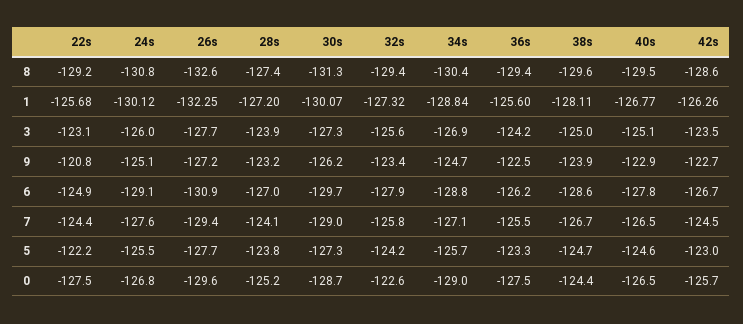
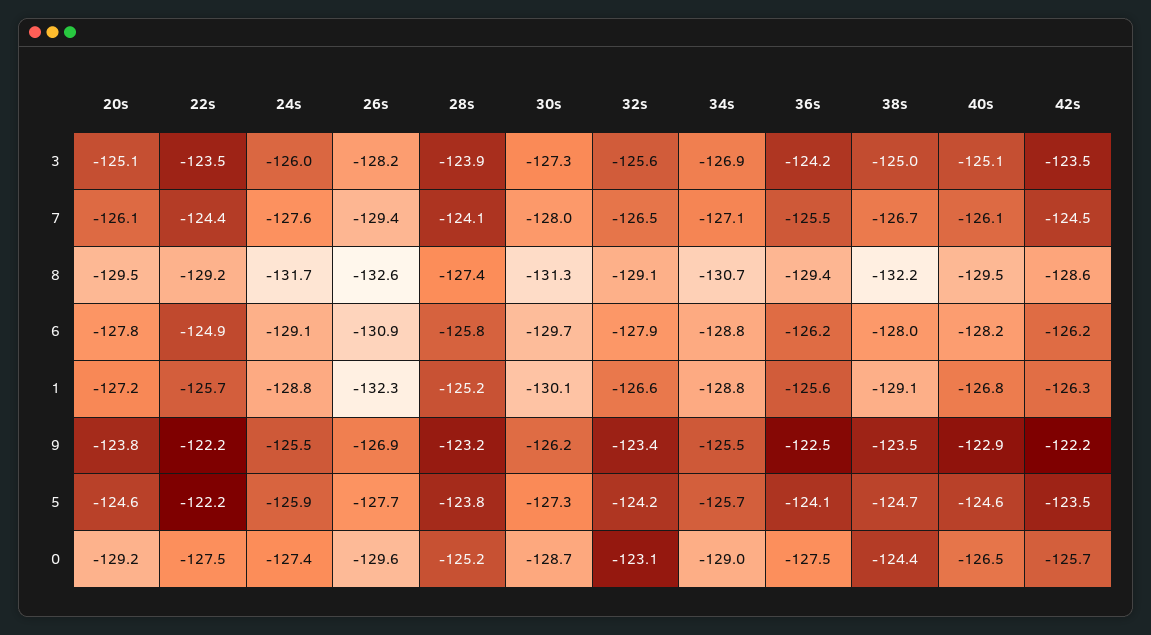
24s, 8: -130.8 -> -131.7
32s, 8: -129.4 -> -129.1
34s, 8: -130.4 -> -130.7
38s, 8: -129.6 -> -132.2
24s, 1: -130.12 -> -128.8
28s, 1: -127.2 -> -125.2
32s, 1: -127.32 -> -126.6
38s, 1: -128.11 -> -129.1
22s, 3: -123.1 -> -123.5
26s, 3: -127.7 -> -128.2
22s, 9: -120.8 -> -122.2
24s, 9: -125.1 -> -125.5
26s, 9: -127.2 -> -126.9
34s, 9: -124.7 -> -125.5
38s, 9: -123.9 -> -123.5
42s, 9: -122.7 -> -122.2
28s, 6: -127 -> -125.8
38s, 6: -128.6 -> -128
40s, 6: -127.8 -> -128.2
42s, 6: -126.7 -> -126.2
30s, 7: -129 -> -128
32s, 7: -125.8 -> -126.5
40s, 7: -126.5 -> -126.1
24s, 5: -125.5 -> -125.9
36s, 5: -123.3 -> -124.1
42s, 5: -123 -> -123.5
24s, 0: -126.8 -> -127.4
32s, 0: -122.6 -> -123.1
20s, 3: none -> -125.1
20s, 7: none -> -126.1
20s, 8: none -> -129.5
20s, 6: none -> -127.8
20s, 1: none -> -127.2
20s, 9: none -> -123.8
20s, 5: none -> -124.6
20s, 0: none -> -129.2

